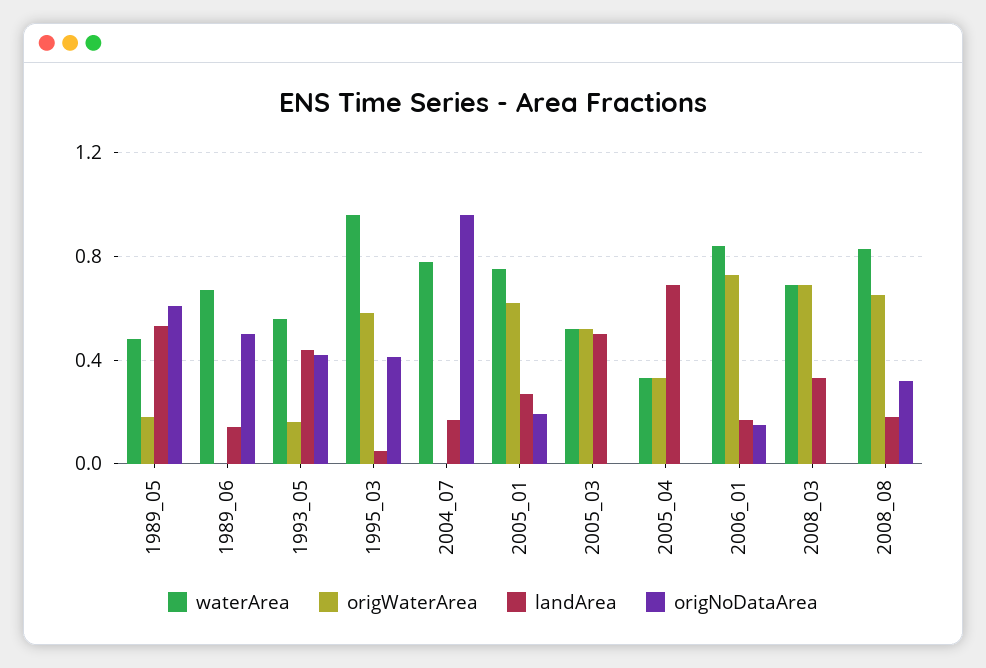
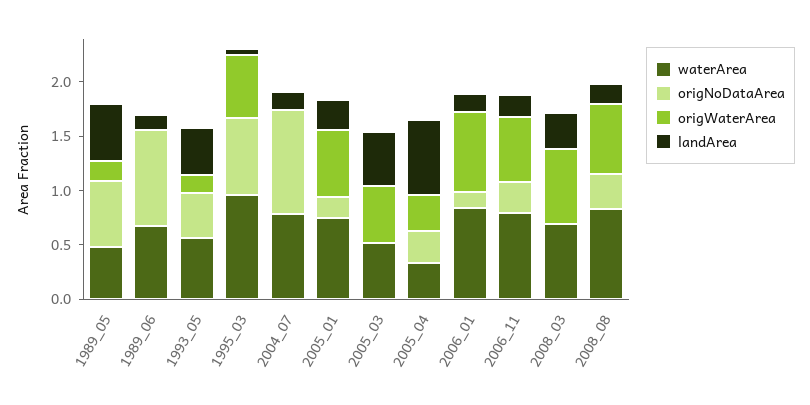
origNoDataArea, 1989_06: 0.5 -> 0.9
origNoDataArea, 1995_03: 0.4 -> 0.7
origNoDataArea, 2005_04: 0 -> 0.3
waterArea, 2006_11: none -> 0.8
origNoDataArea, 2006_11: none -> 0.3
origWaterArea, 2006_11: none -> 0.6
landArea, 2006_11: none -> 0.2

